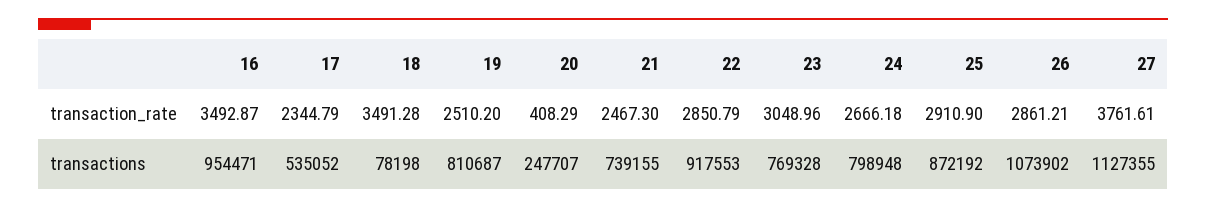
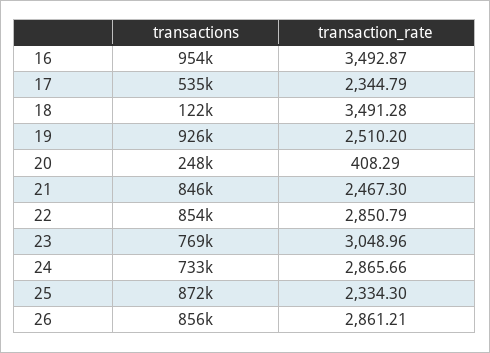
24, transaction_rate: 2666.18 -> 2865.66
25, transaction_rate: 2910.9 -> 2334.3
27, transaction_rate: 3761.61 -> none
18, transactions: 78198 -> 122000
19, transactions: 810687 -> 926000
21, transactions: 739155 -> 846000
22, transactions: 917553 -> 854000
24, transactions: 798948 -> 733000
26, transactions: 1073902 -> 856000
27, transactions: 1127355 -> none

